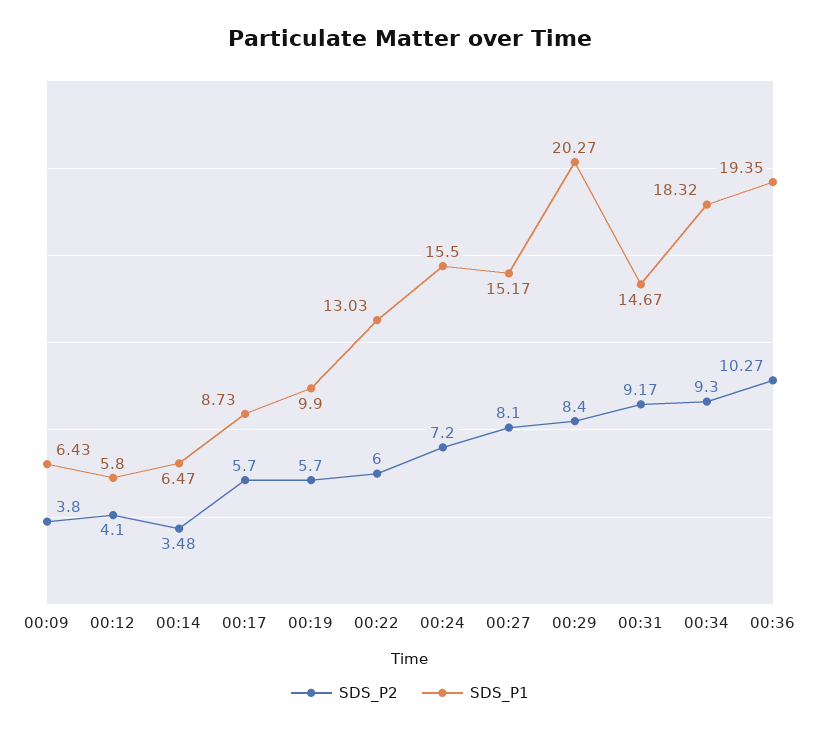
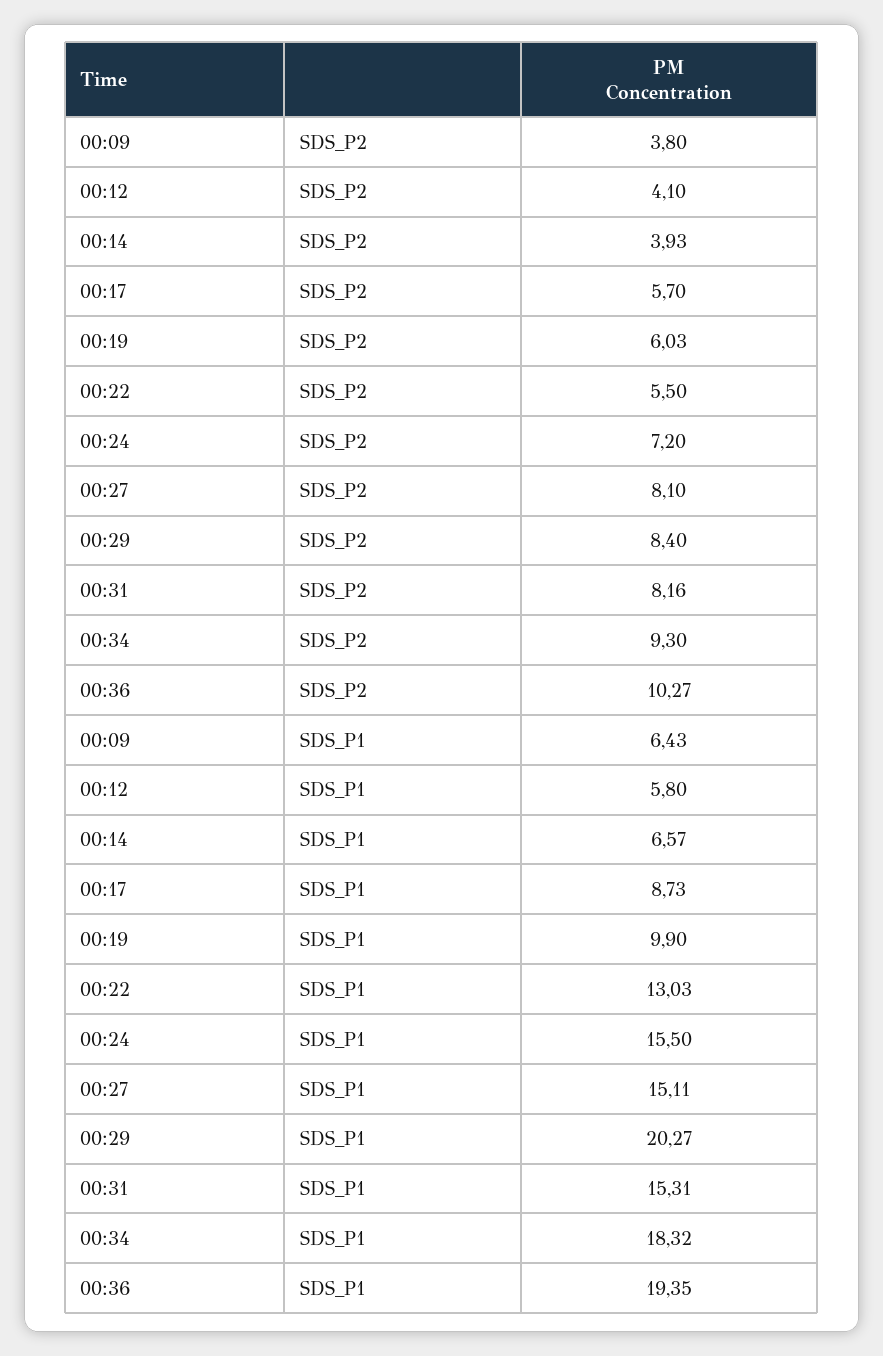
SDS_P2, 00:14: 3.48 -> 3.93
SDS_P1, 00:14: 6.47 -> 6.57
SDS_P2, 00:19: 5.7 -> 6.03
SDS_P2, 00:22: 6 -> 5.5
SDS_P1, 00:27: 15.17 -> 15.11
SDS_P2, 00:31: 9.17 -> 8.16
SDS_P1, 00:31: 14.67 -> 15.31

